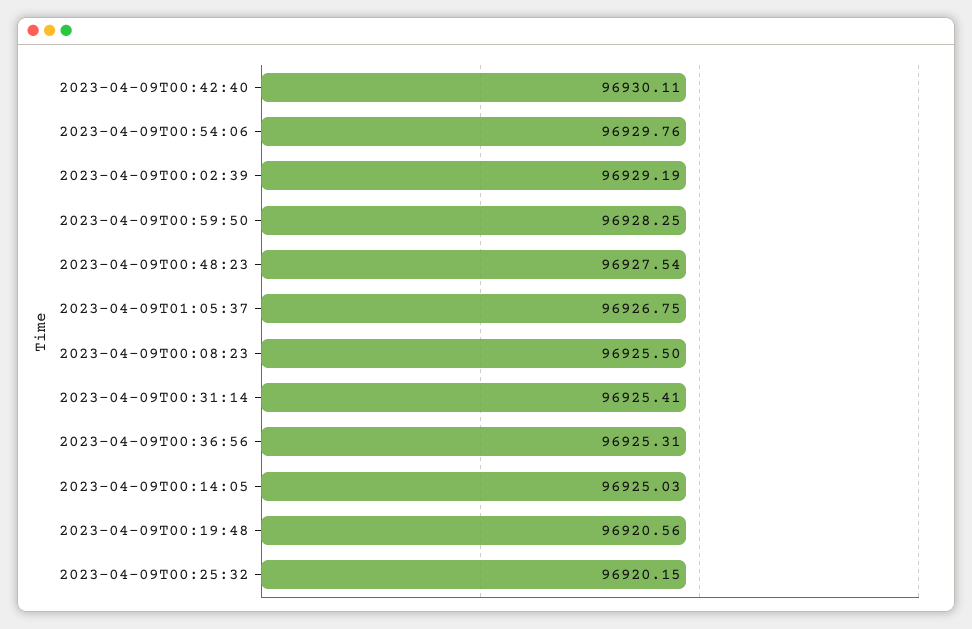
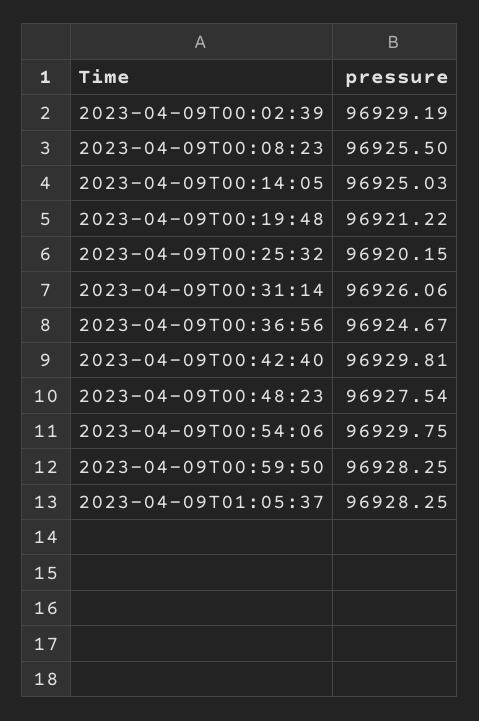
2023-04-09T00:42:40: 96930.11 -> 96929.81
2023-04-09T00:54:06: 96929.76 -> 96929.75
2023-04-09T01:05:37: 96926.75 -> 96928.25
2023-04-09T00:31:14: 96925.41 -> 96926.06
2023-04-09T00:36:56: 96925.31 -> 96924.67
2023-04-09T00:19:48: 96920.56 -> 96921.22

